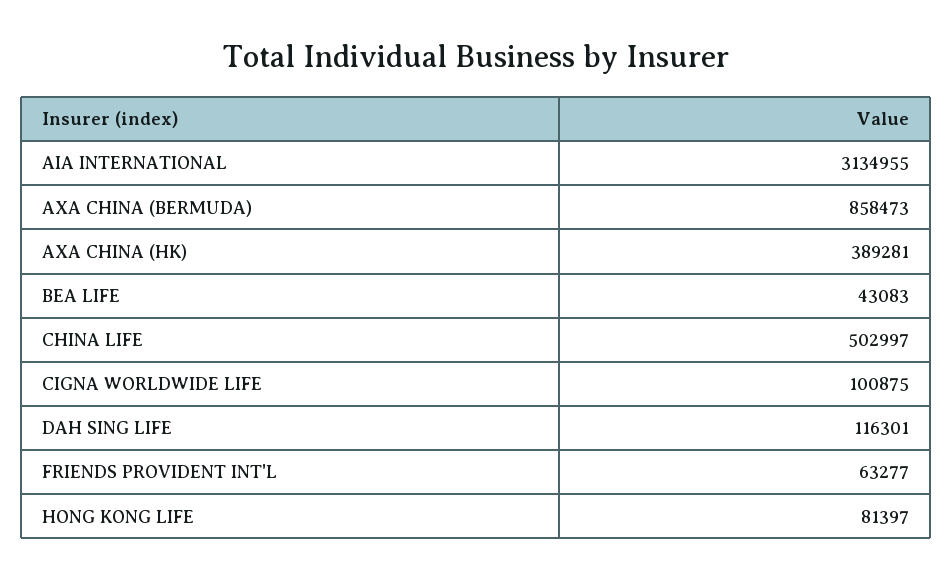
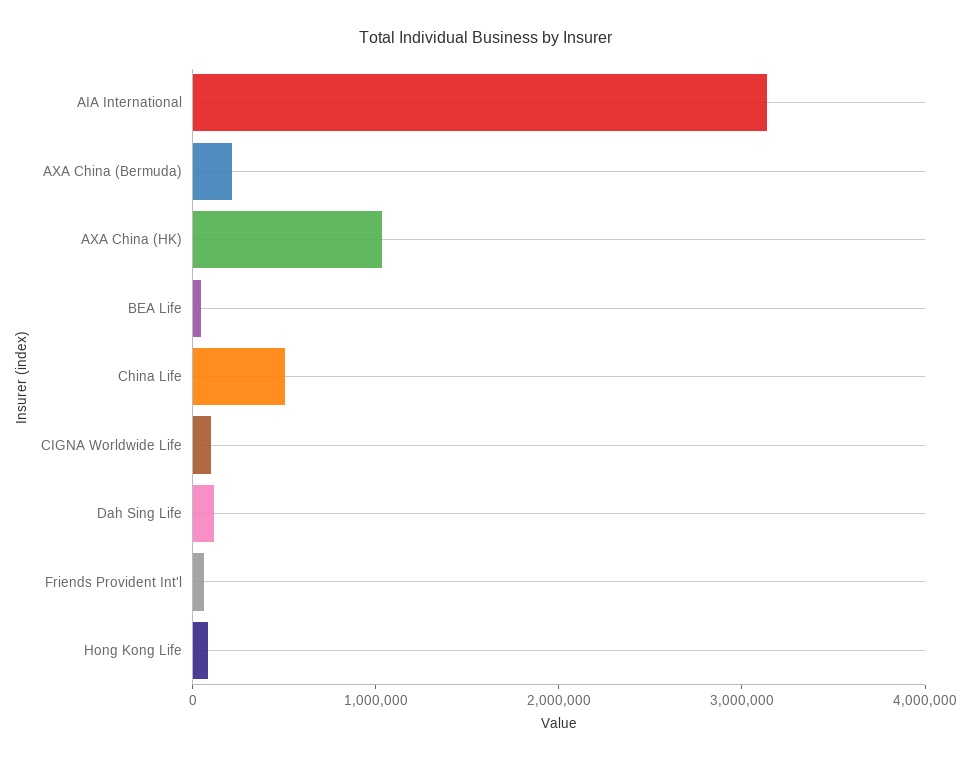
AXA CHINA (BERMUDA): 858473 -> 200000
AXA CHINA (HK): 389281 -> 1000000

